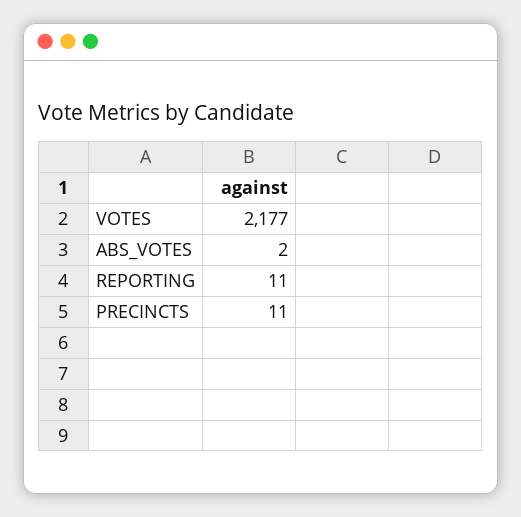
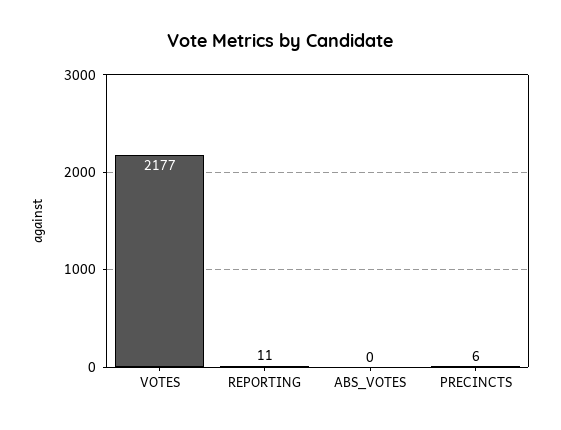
ABS_VOTES: 2 -> 0
PRECINCTS: 11 -> 6

